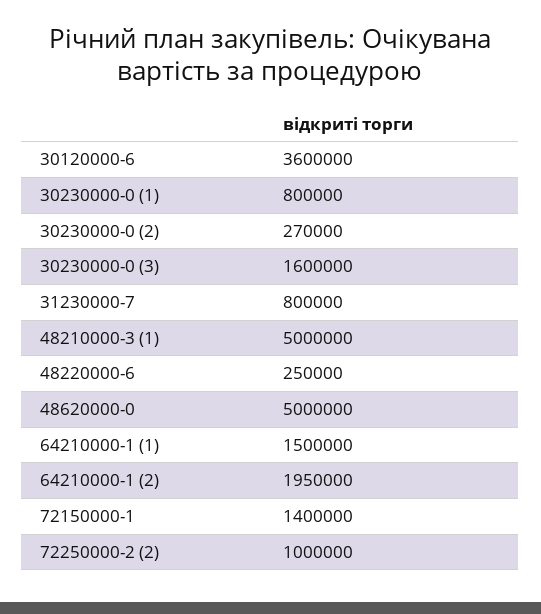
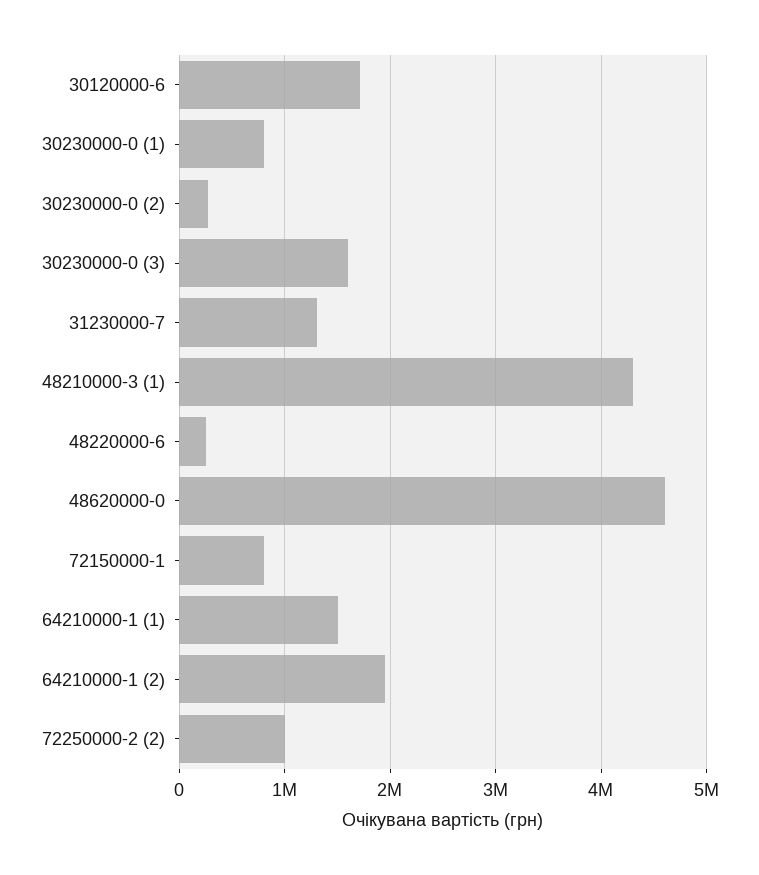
30120000-6: 3600000 -> 1700000
31230000-7: 800000 -> 1300000
48210000-3 (1): 5000000 -> 4300000
48620000-0: 5000000 -> 4600000
72150000-1: 1400000 -> 800000

